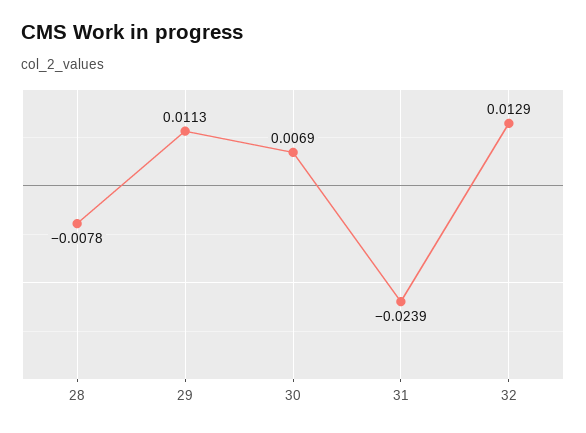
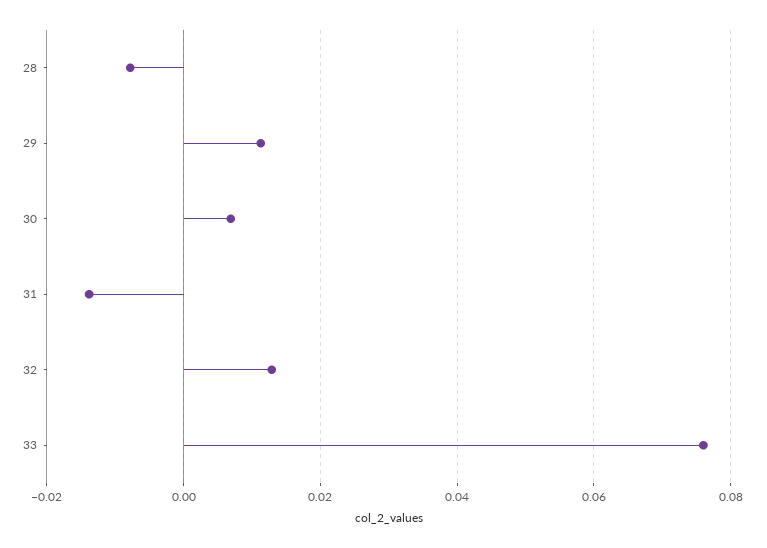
31: -0.0239 -> -0.014
33: none -> 0.076

